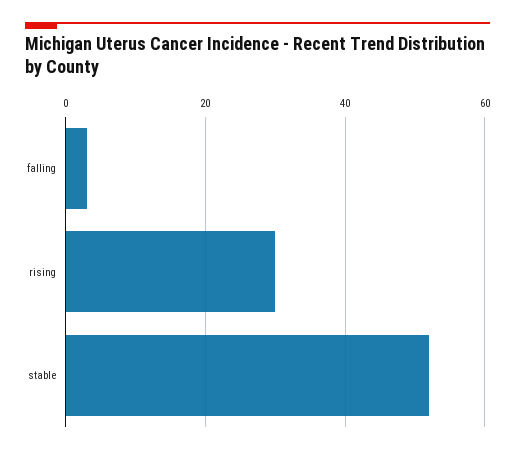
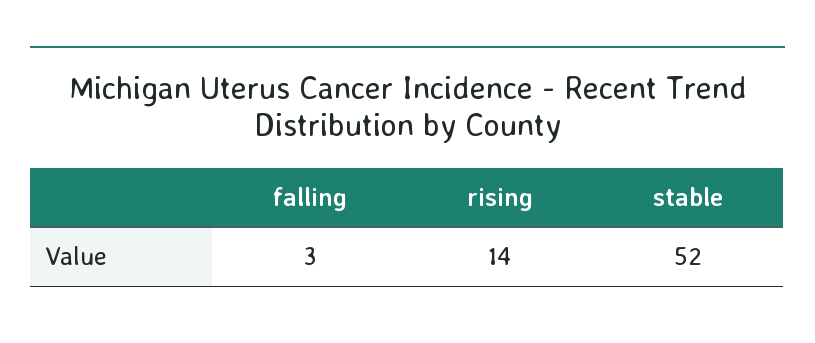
rising: 30 -> 14

